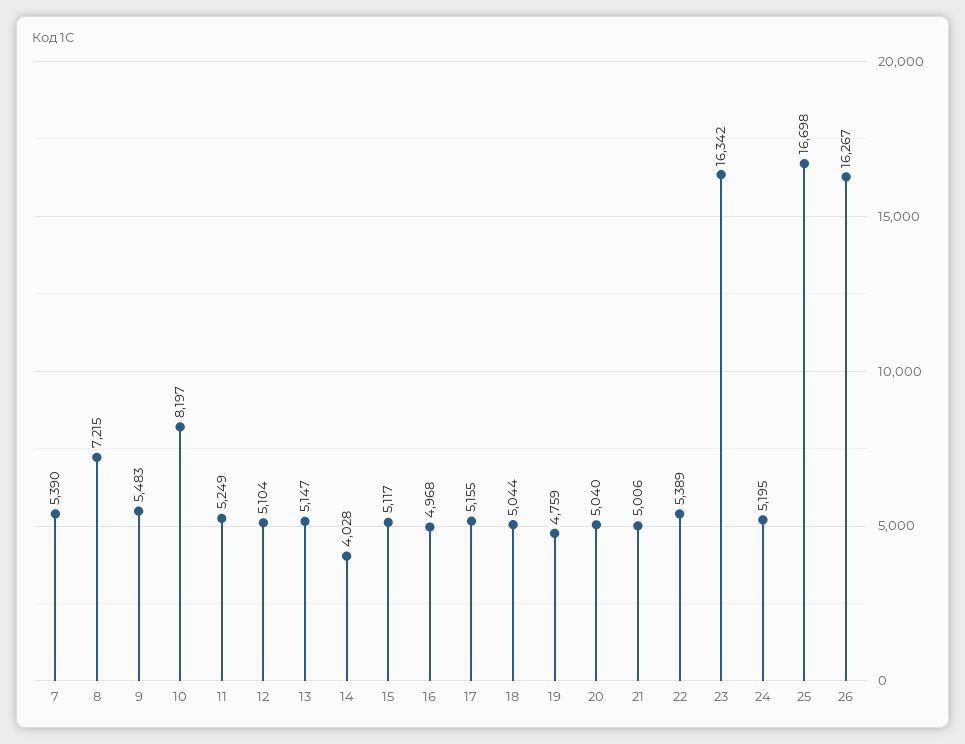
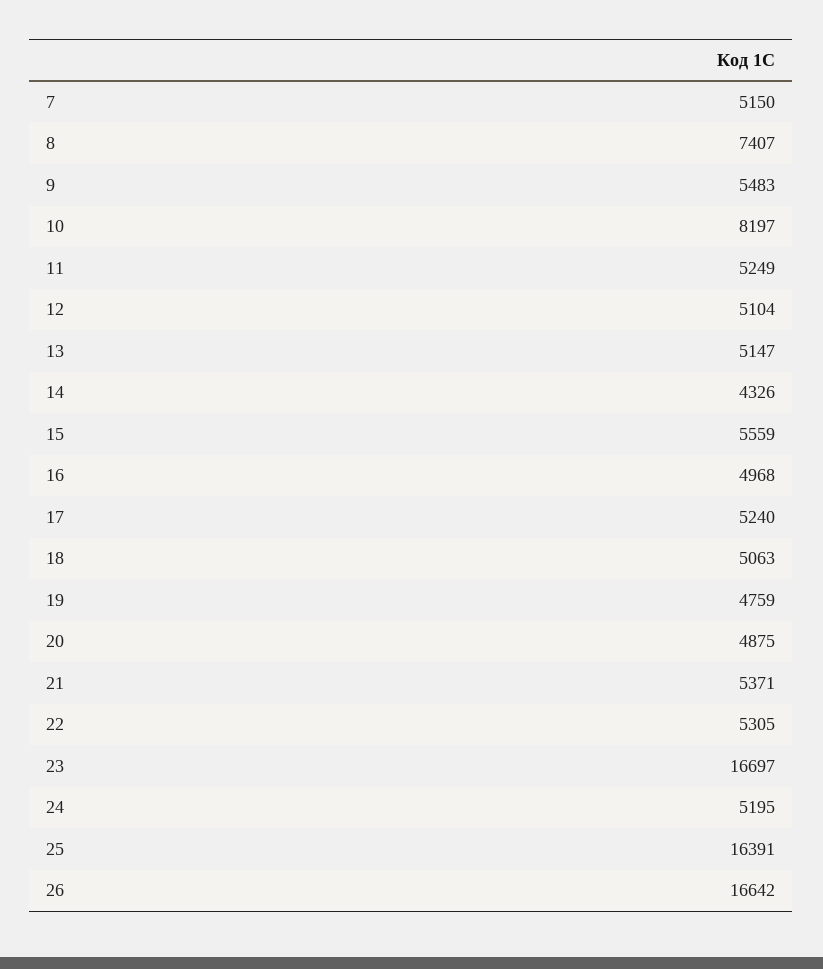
7: 5390 -> 5150
8: 7215 -> 7407
14: 4028 -> 4326
15: 5117 -> 5559
17: 5155 -> 5240
18: 5044 -> 5063
20: 5040 -> 4875
21: 5006 -> 5371
22: 5389 -> 5305
23: 16342 -> 16697
25: 16698 -> 16391
26: 16267 -> 16642

